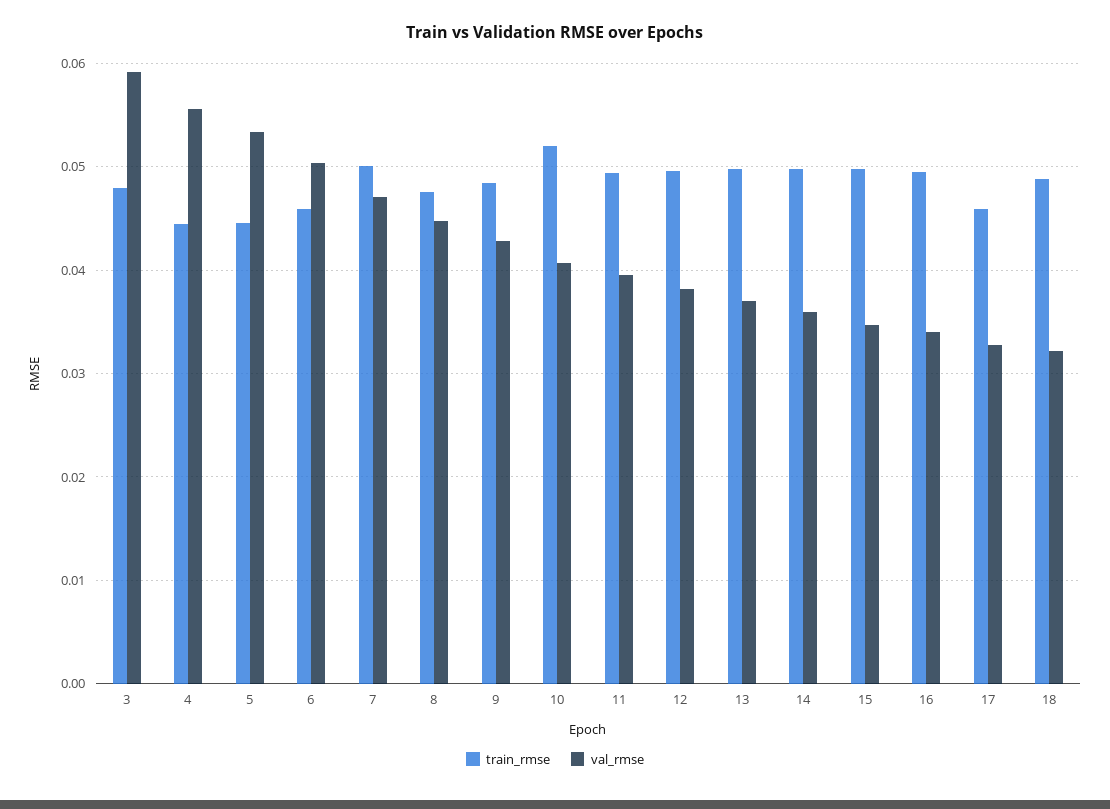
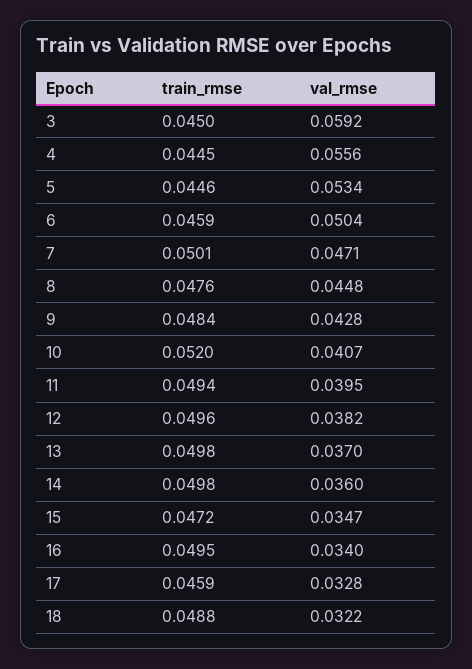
train_rmse, 3: 0.048 -> 0.045
train_rmse, 15: 0.05 -> 0.0472

